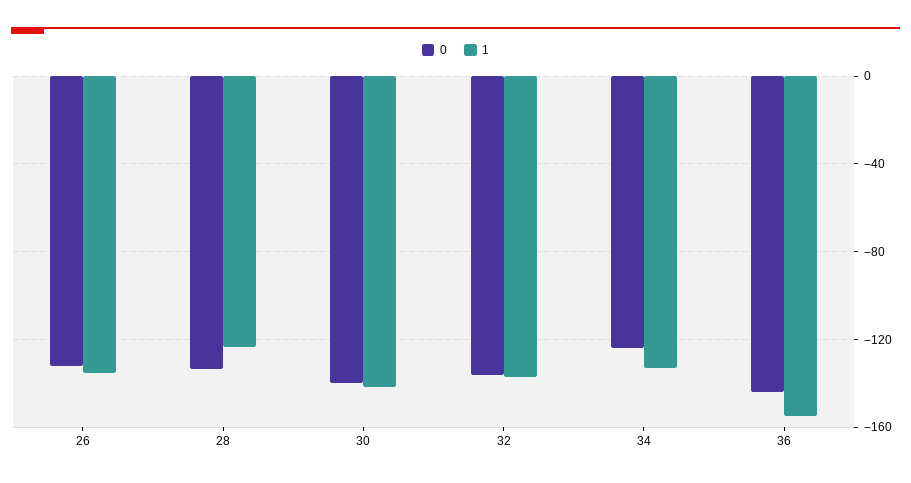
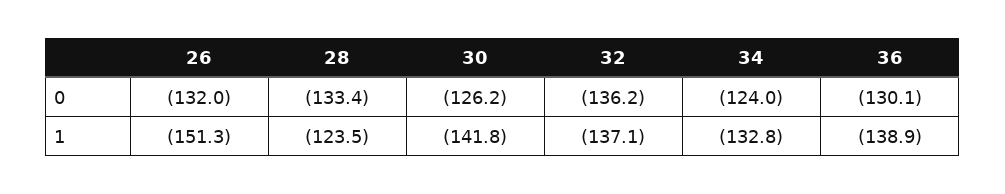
1, 26: -135 -> -151.3
0, 30: -140 -> -126.2
0, 36: -145 -> -130.1
1, 36: -155 -> -138.9

